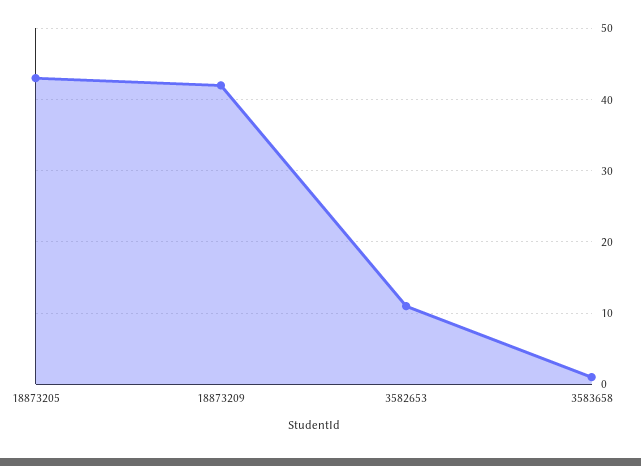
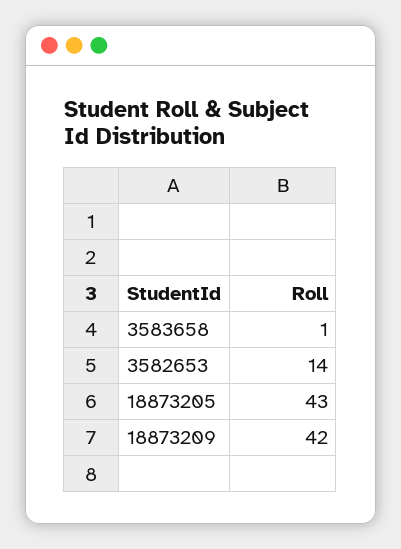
3582653: 11 -> 14

